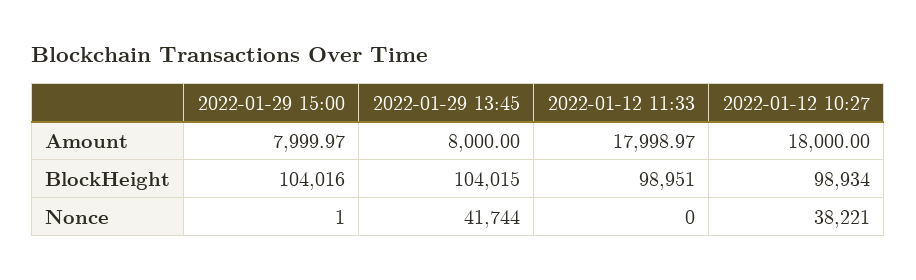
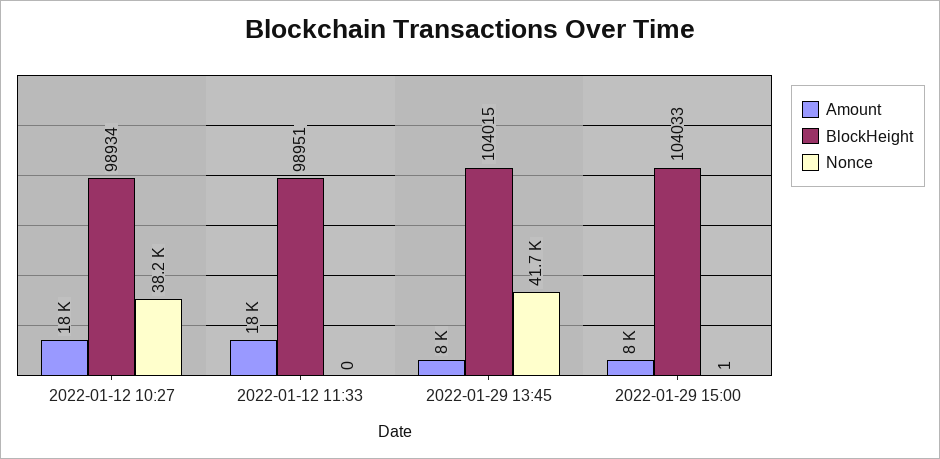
BlockHeight, 2022-01-29 15:00: 104016 -> 104033

